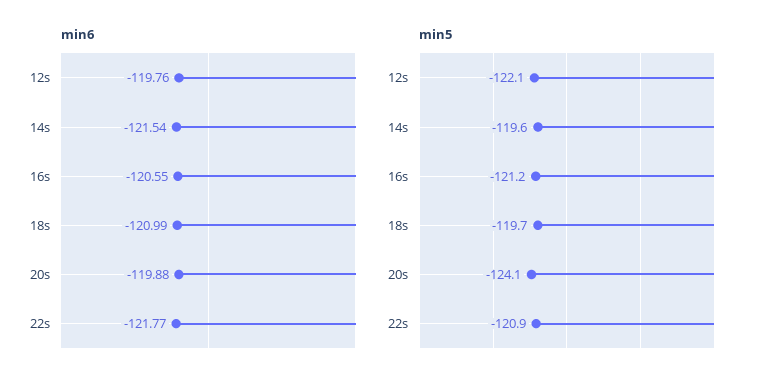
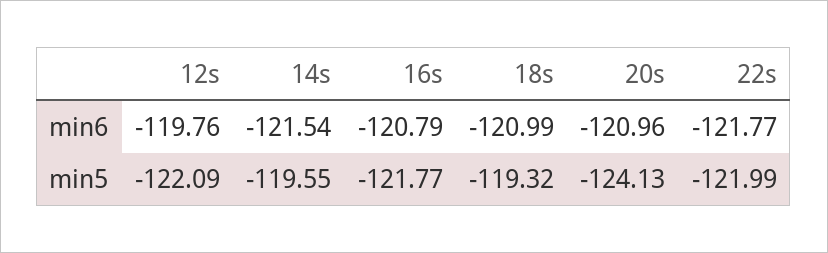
min6, 16s: -120.55 -> -120.79
min6, 20s: -119.88 -> -120.96
min5, 16s: -121.2 -> -121.77
min5, 18s: -119.7 -> -119.32
min5, 22s: -120.9 -> -121.99

